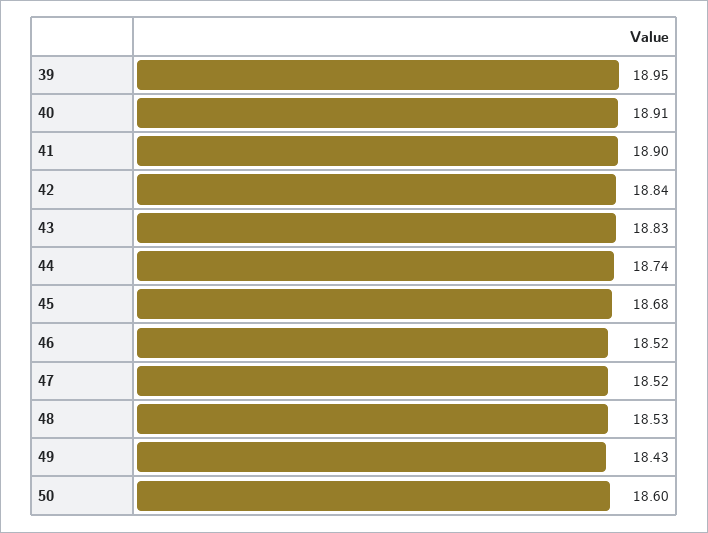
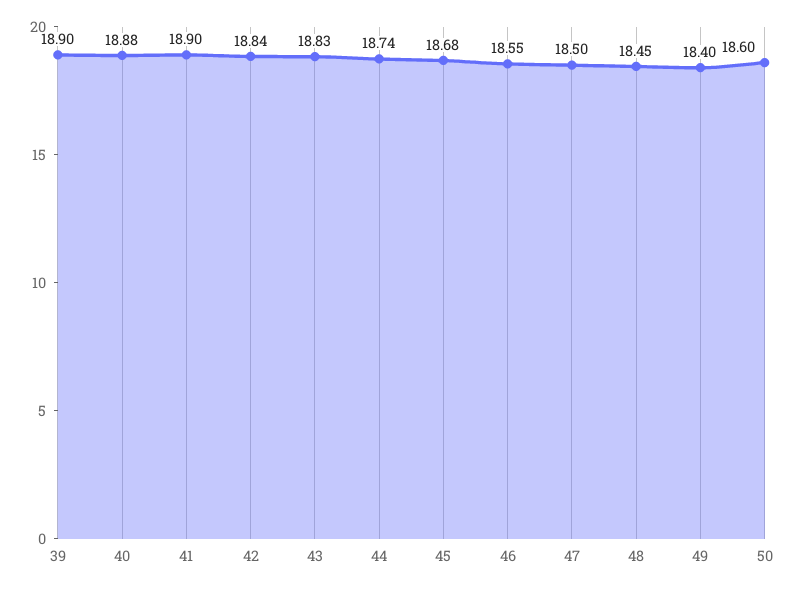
39: 18.95 -> 18.9
40: 18.91 -> 18.88
46: 18.52 -> 18.55
47: 18.52 -> 18.5
48: 18.53 -> 18.45
49: 18.43 -> 18.4

